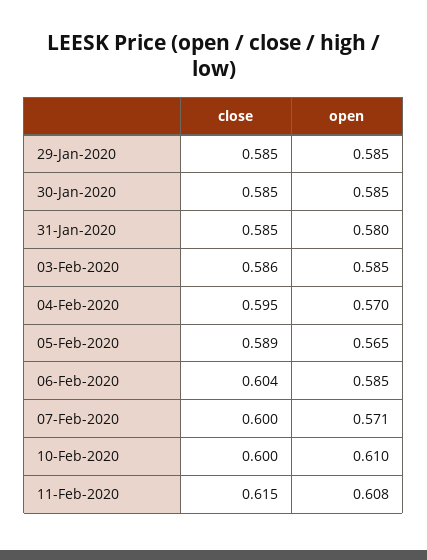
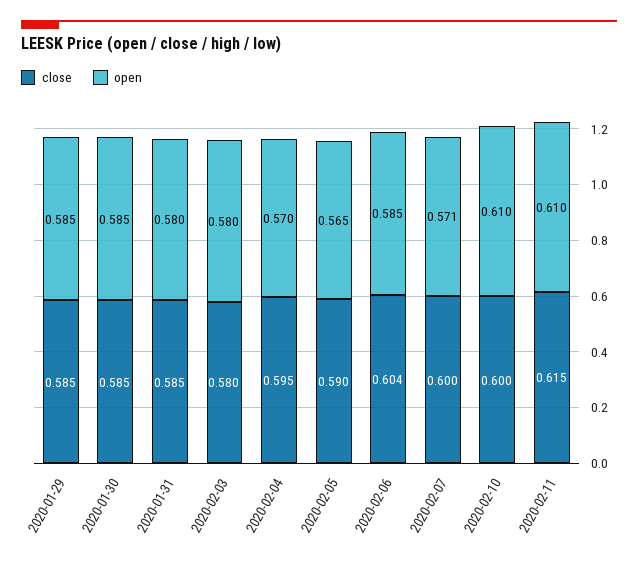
close, 03-Feb-2020: 0.586 -> 0.58
open, 03-Feb-2020: 0.585 -> 0.58
close, 05-Feb-2020: 0.589 -> 0.59
open, 11-Feb-2020: 0.608 -> 0.61

